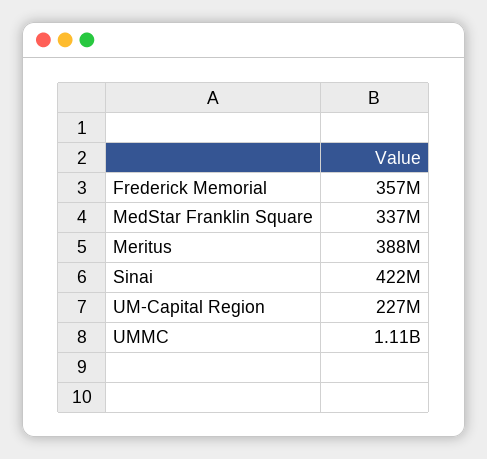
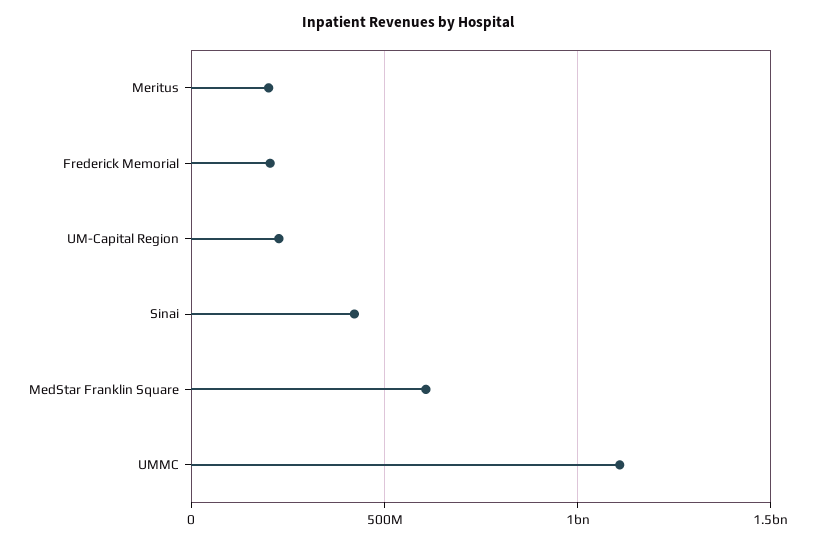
Frederick Memorial: 357000000 -> 200000000
MedStar Franklin Square: 337000000 -> 600000000
Meritus: 388000000 -> 200000000

